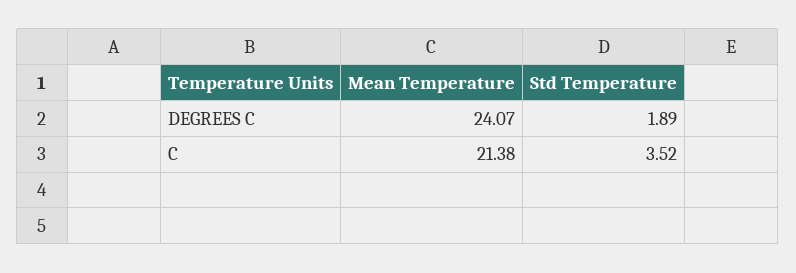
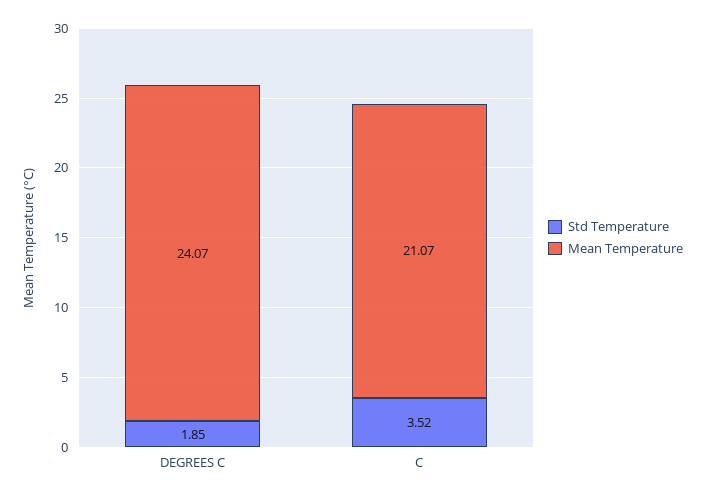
Std Temperature, DEGREES C: 1.89 -> 1.85
Mean Temperature, C: 21.38 -> 21.07

